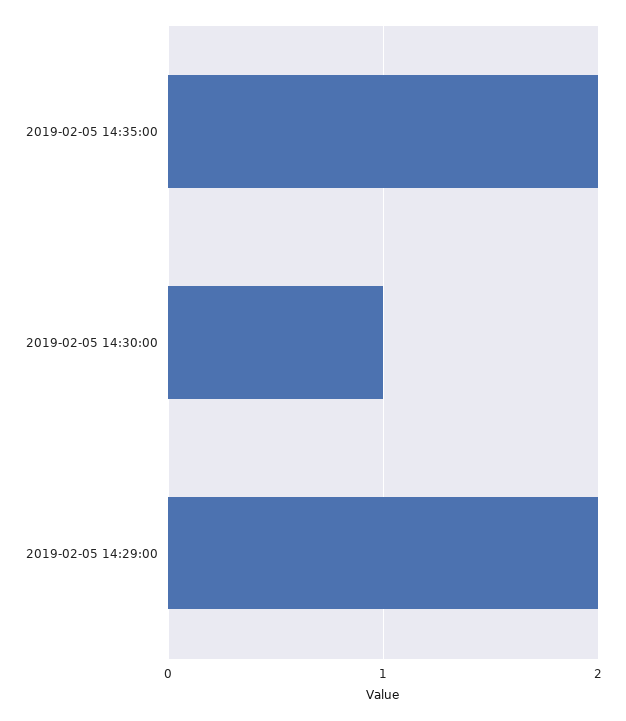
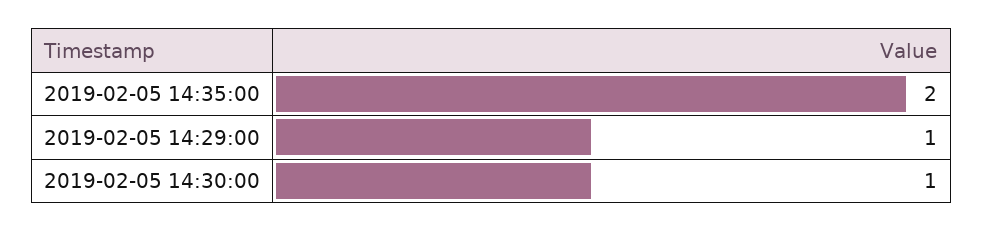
2019-02-05 14:29:00: 2 -> 1

